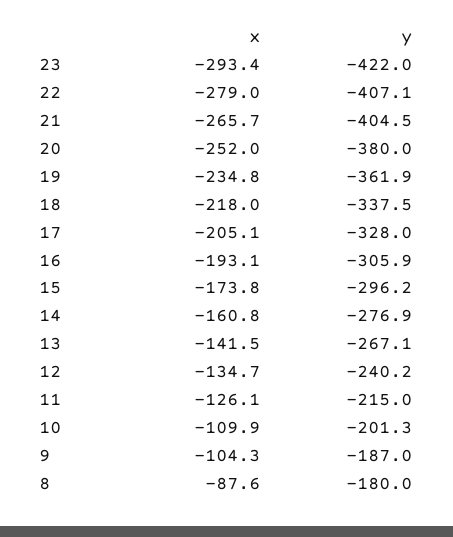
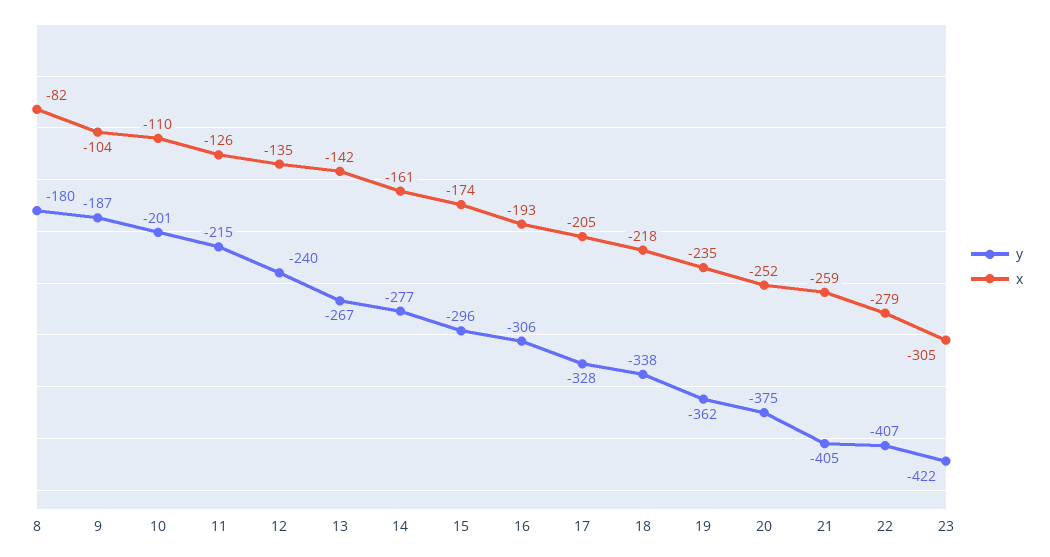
x, 23: -293.4 -> -305
x, 21: -265.7 -> -259
y, 20: -380 -> -375
x, 8: -87.6 -> -82

